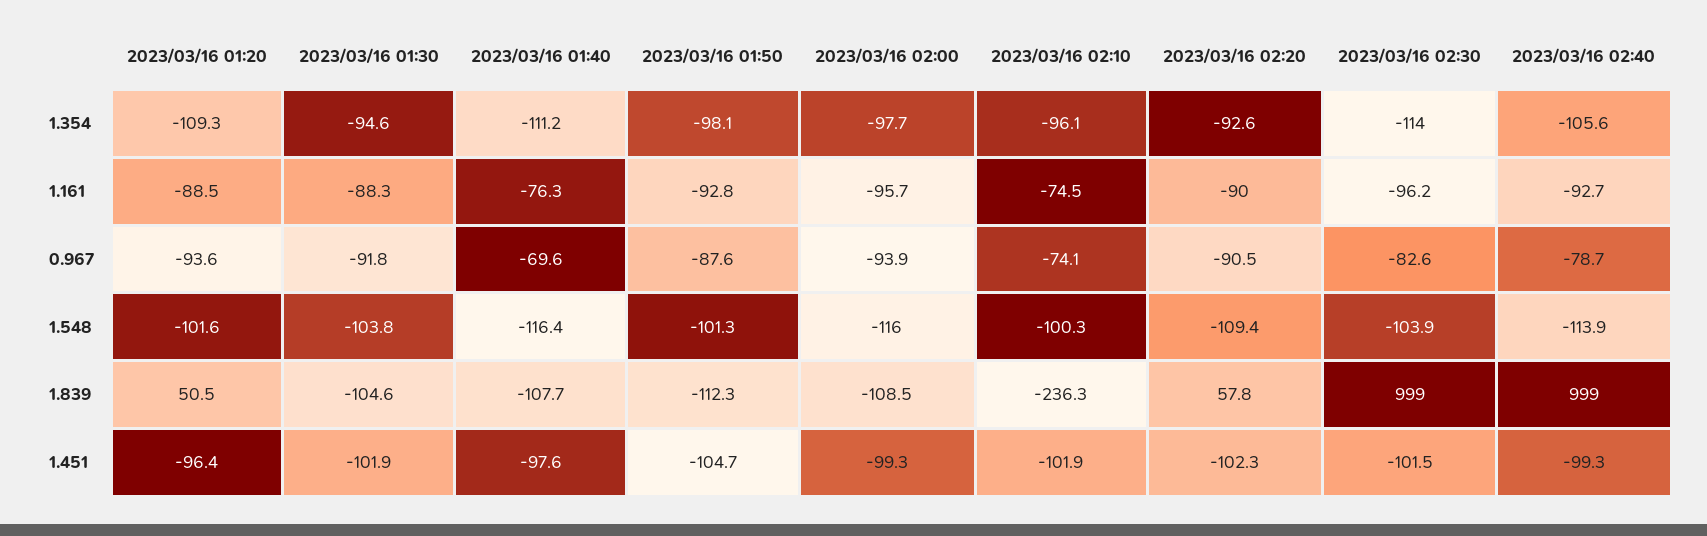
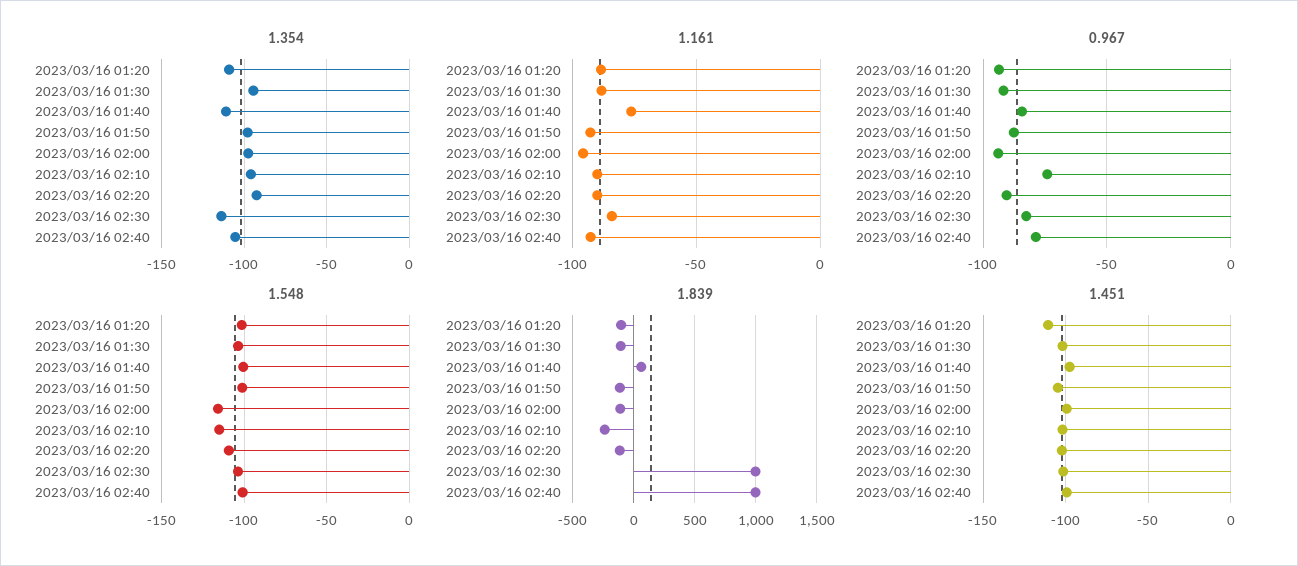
1.161, 2023/03/16 02:10: -74.5 -> -90
1.161, 2023/03/16 02:30: -96.2 -> -85
0.967, 2023/03/16 01:40: -69.6 -> -85
1.548, 2023/03/16 01:40: -116.4 -> -100
1.548, 2023/03/16 02:10: -100.3 -> -115
1.548, 2023/03/16 02:40: -113.9 -> -100
1.839, 2023/03/16 01:20: 50.5 -> -100
1.839, 2023/03/16 01:40: -107.7 -> 50
1.839, 2023/03/16 02:20: 57.8 -> -100
1.451, 2023/03/16 01:20: -96.4 -> -110

